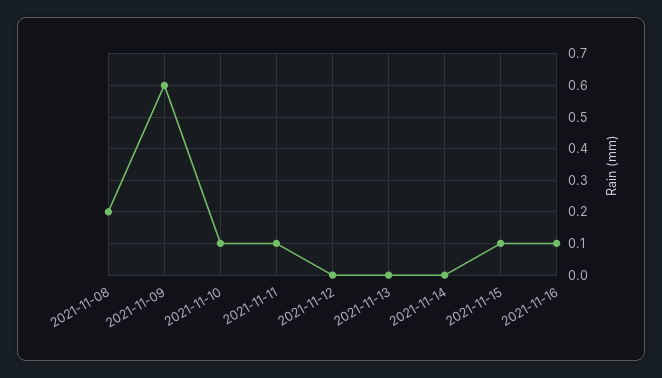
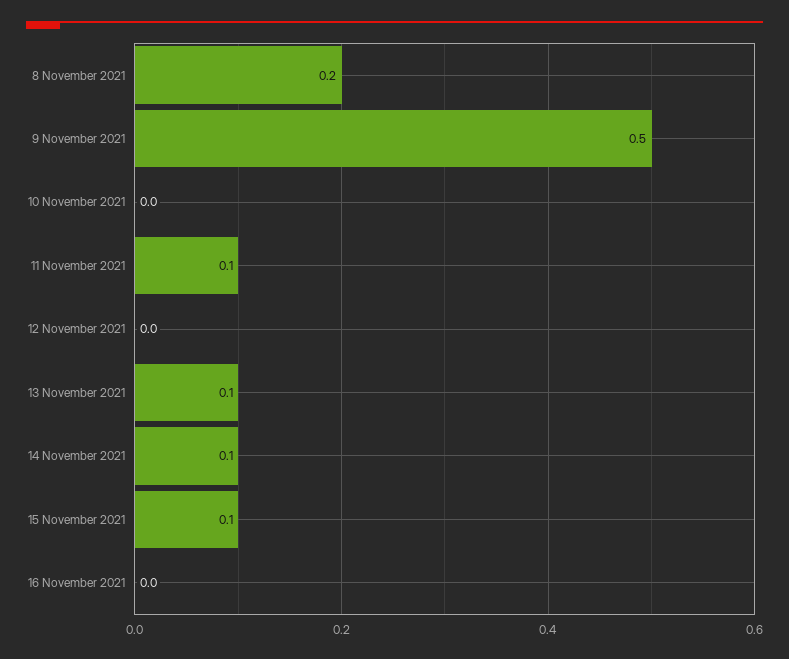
2021-11-09: 0.6 -> 0.5
2021-11-10: 0.1 -> 0
2021-11-13: 0 -> 0.1
2021-11-14: 0 -> 0.1
2021-11-16: 0.1 -> 0

